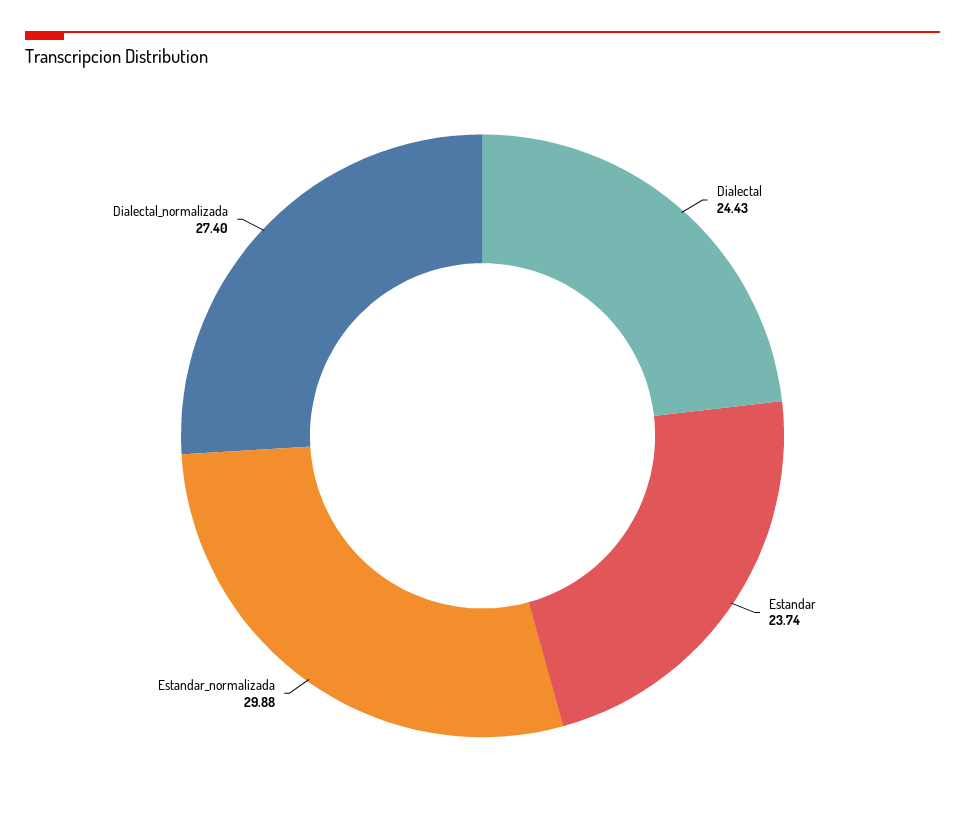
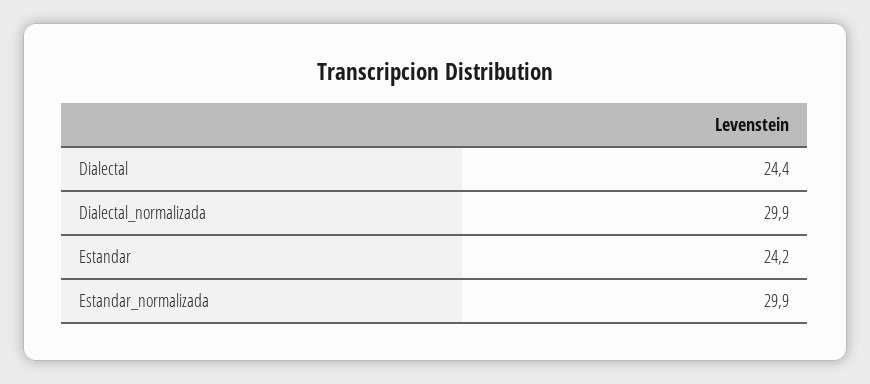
Estandar: 23.74 -> 24.2
Dialectal_normalizada: 27.4 -> 29.9

